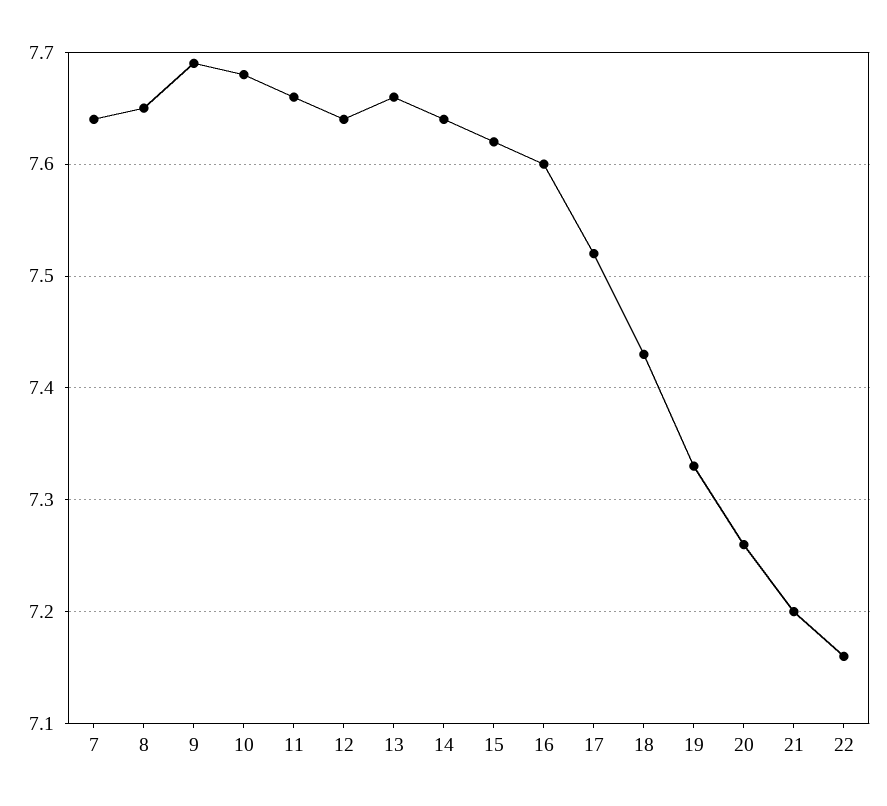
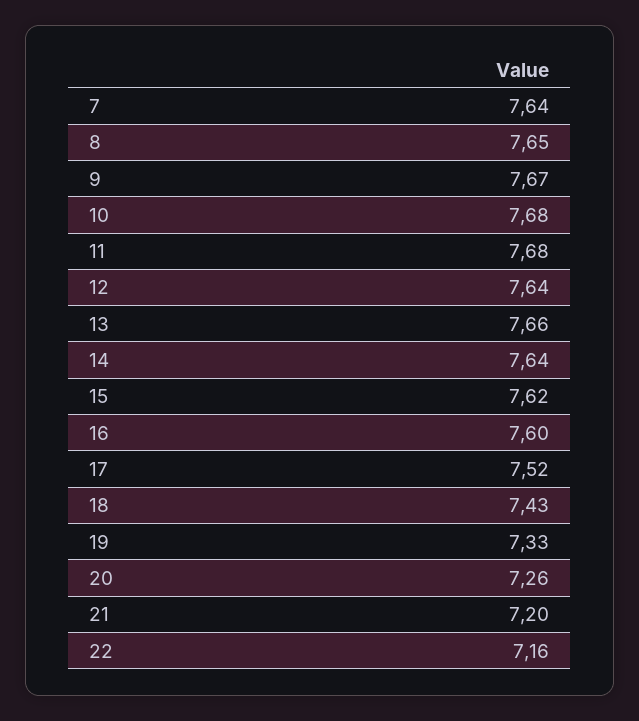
9: 7.69 -> 7.67
11: 7.66 -> 7.68

